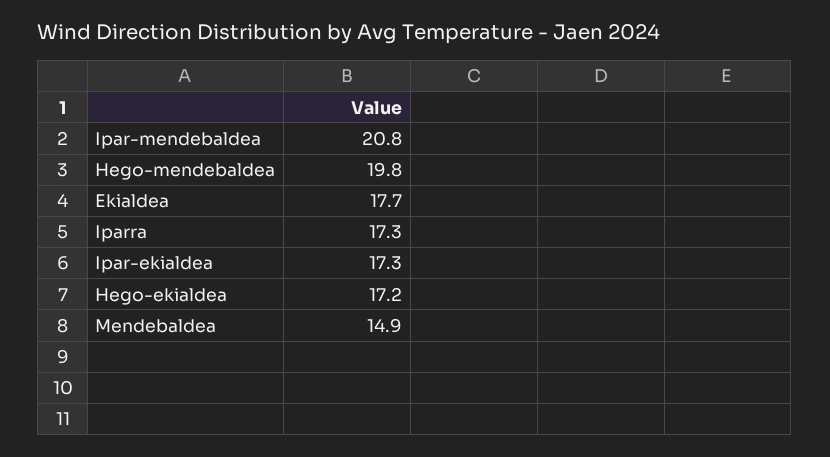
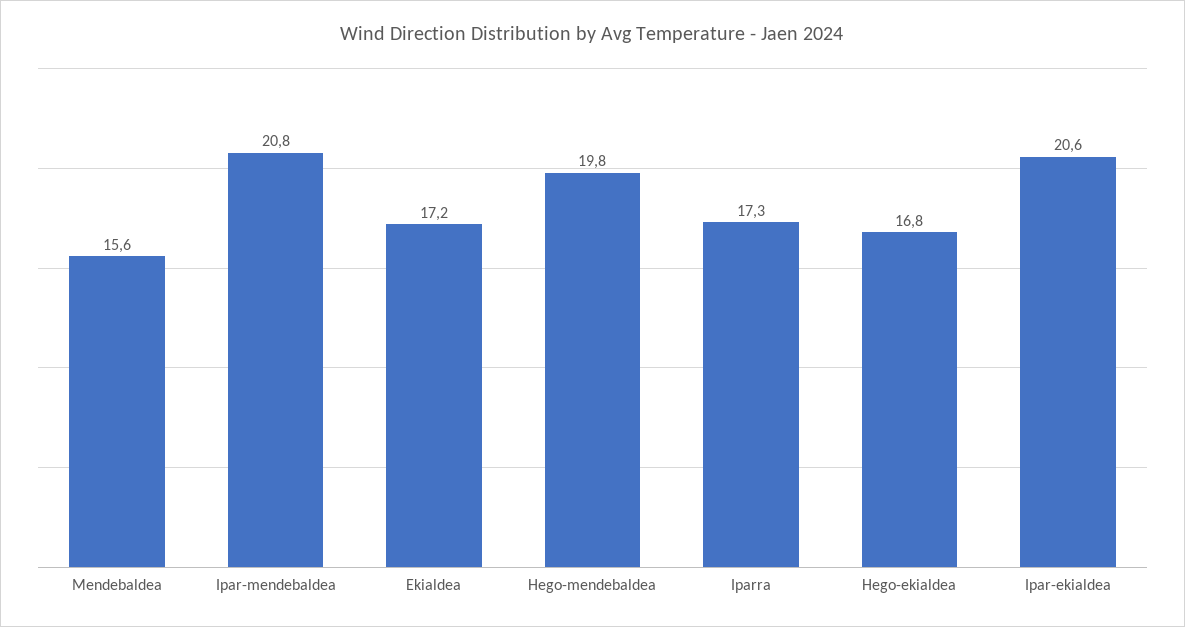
Ekialdea: 17.7 -> 17.2
Ipar-ekialdea: 17.3 -> 20.6
Hego-ekialdea: 17.2 -> 16.8
Mendebaldea: 14.9 -> 15.6

